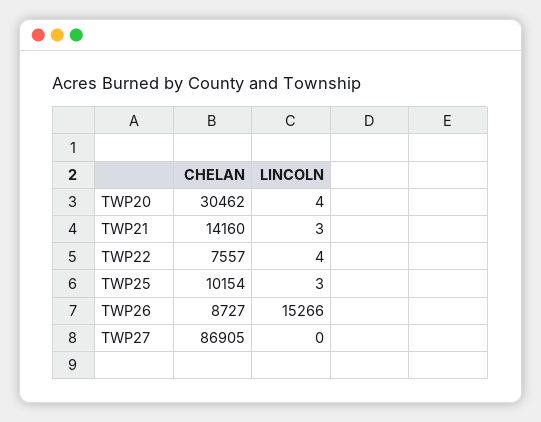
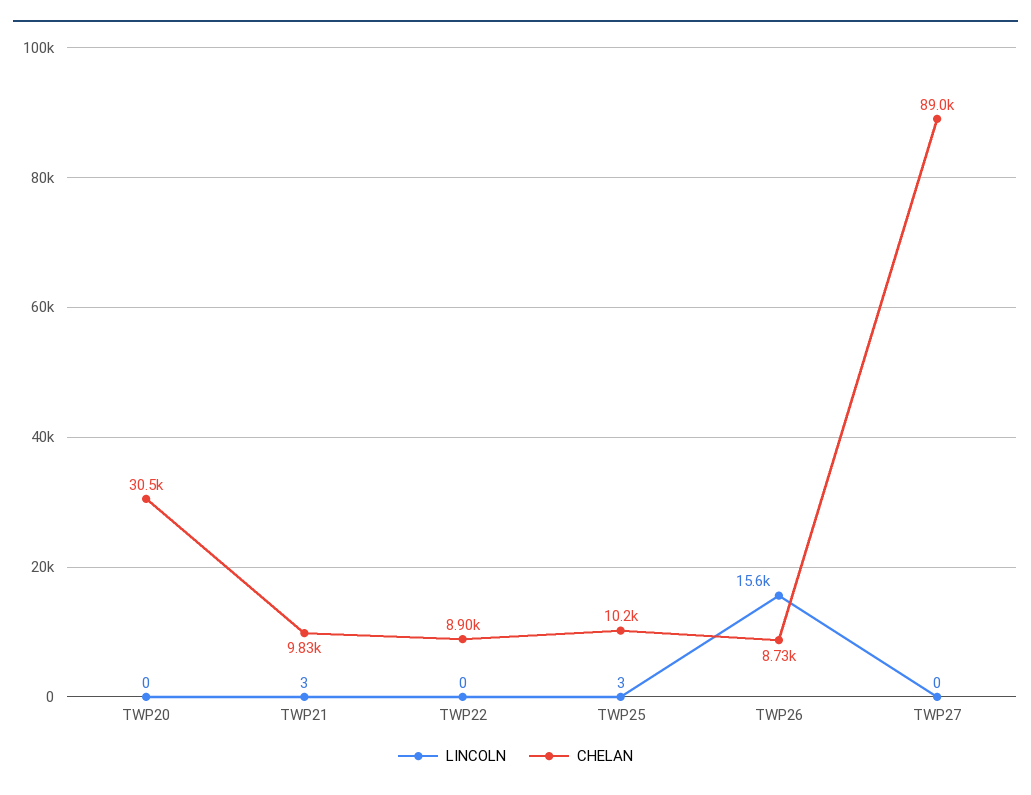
LINCOLN, TWP20: 4 -> 0
CHELAN, TWP21: 14160 -> 9830
CHELAN, TWP22: 7557 -> 8900
LINCOLN, TWP22: 4 -> 0
LINCOLN, TWP26: 15266 -> 15600
CHELAN, TWP27: 86905 -> 89000

